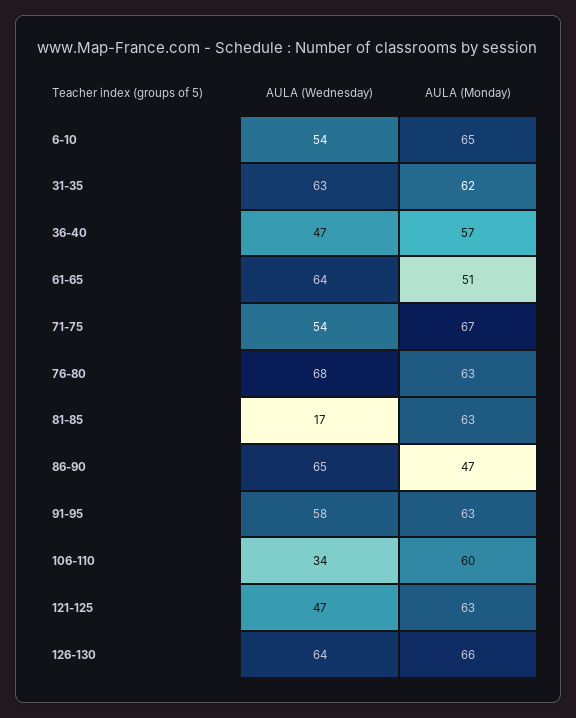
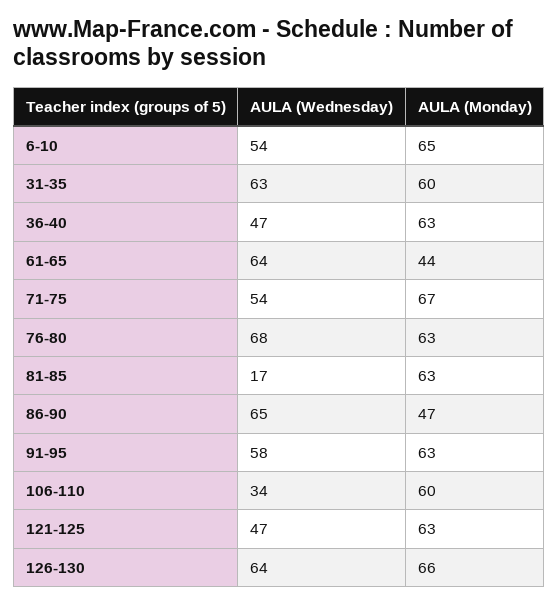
AULA (Monday), 31-35: 62 -> 60
AULA (Monday), 36-40: 57 -> 63
AULA (Monday), 61-65: 51 -> 44

